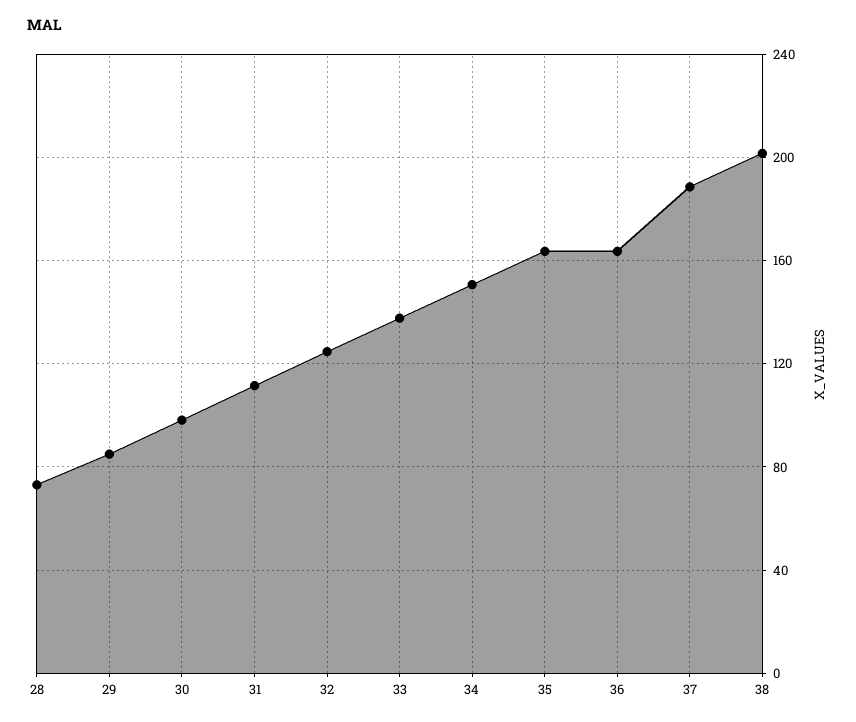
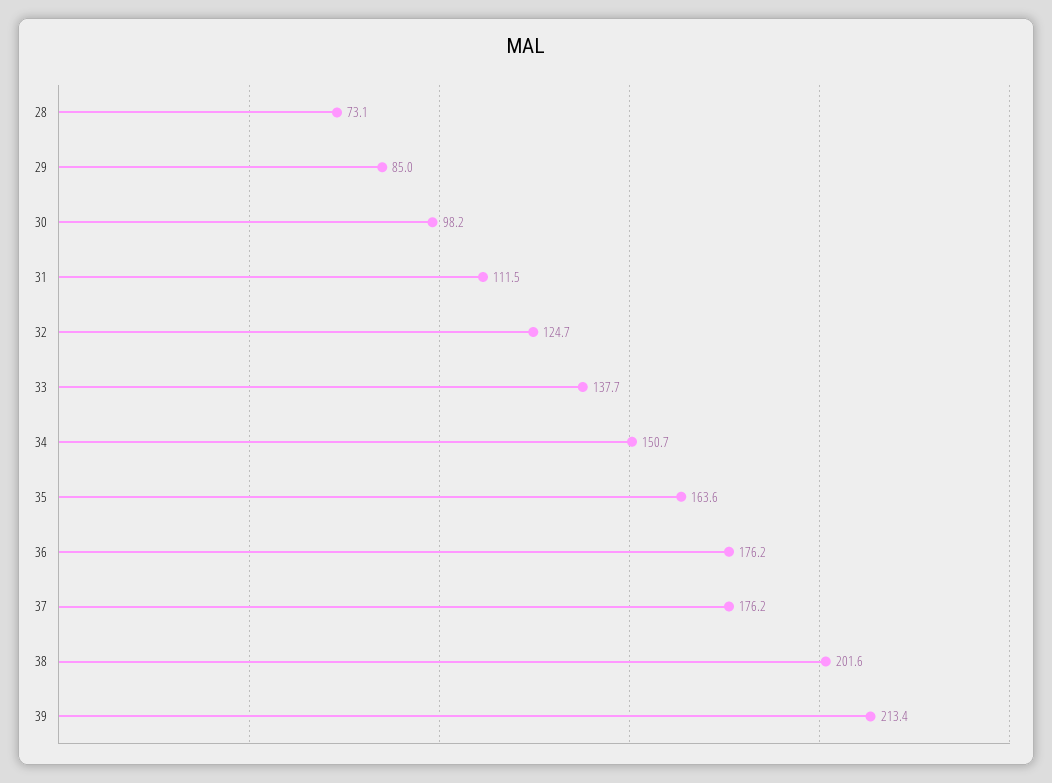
36: 165 -> 176.2
37: 190 -> 176.2
39: none -> 213.4

